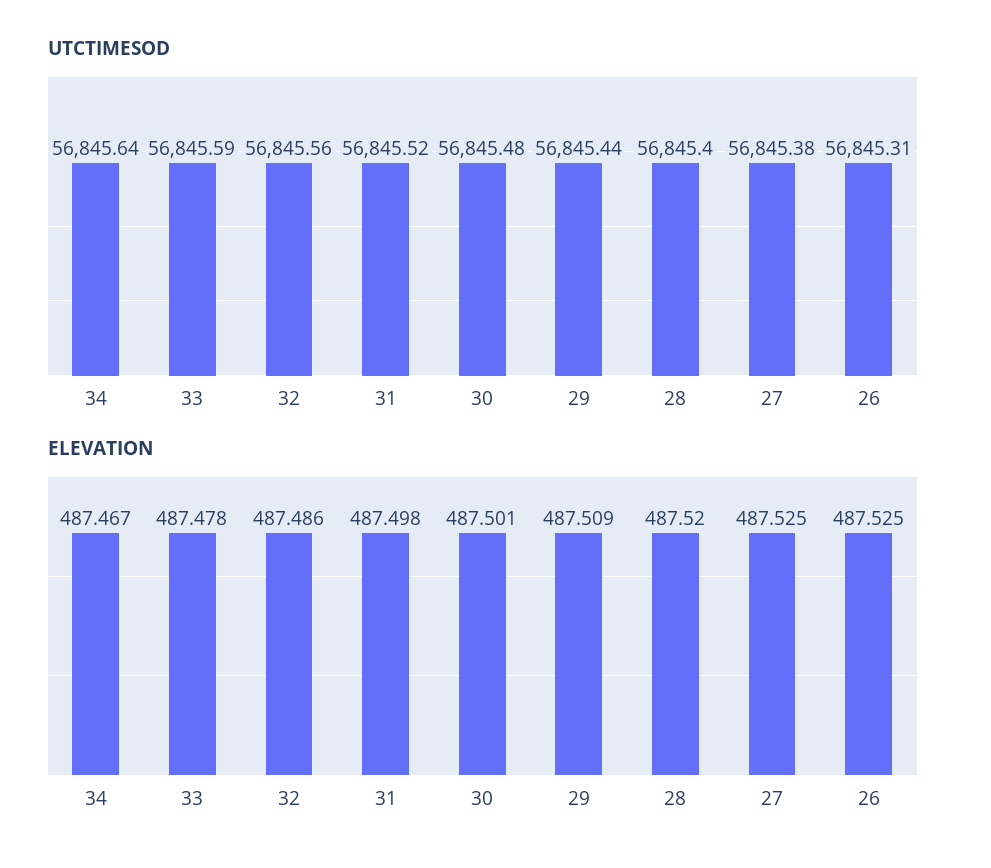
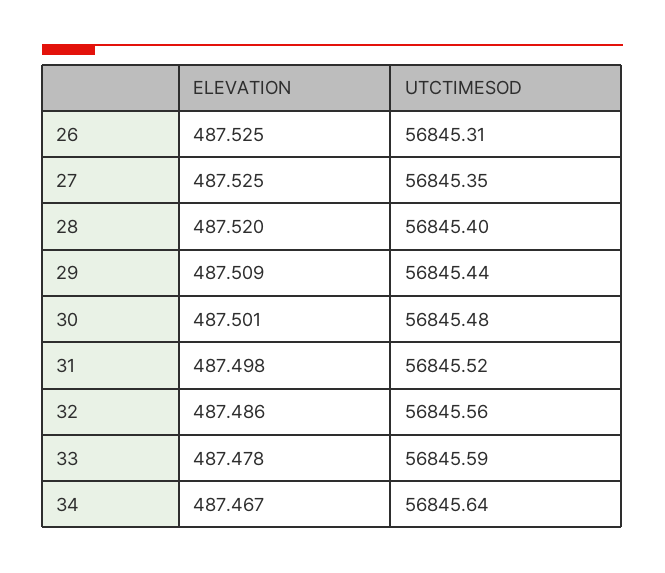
UTCTIMESOD, 27: 56845.38 -> 56845.35

